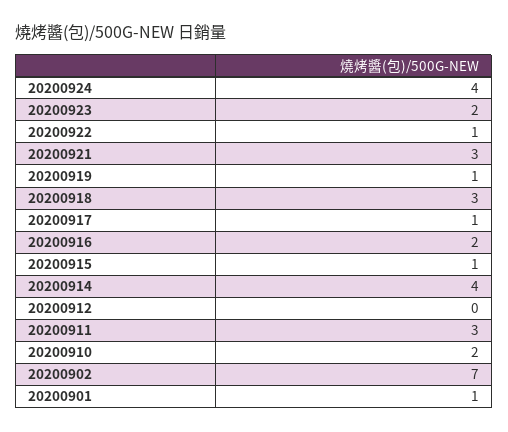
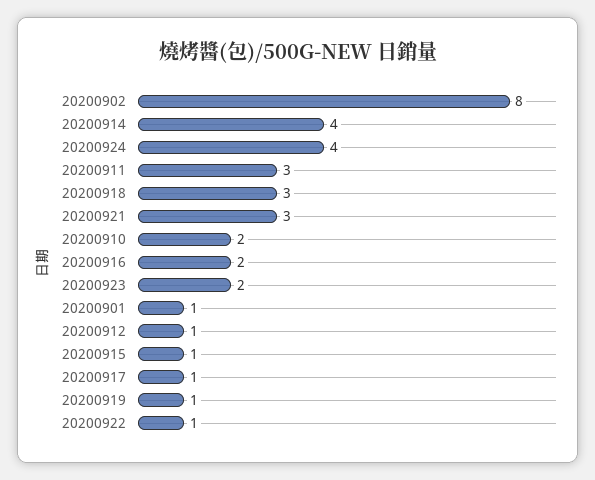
20200912: 0 -> 1
20200902: 7 -> 8

